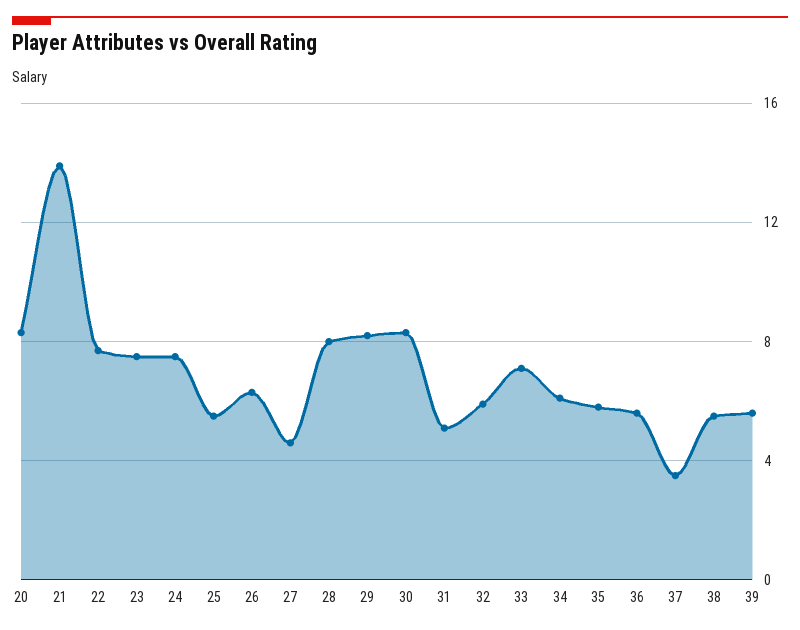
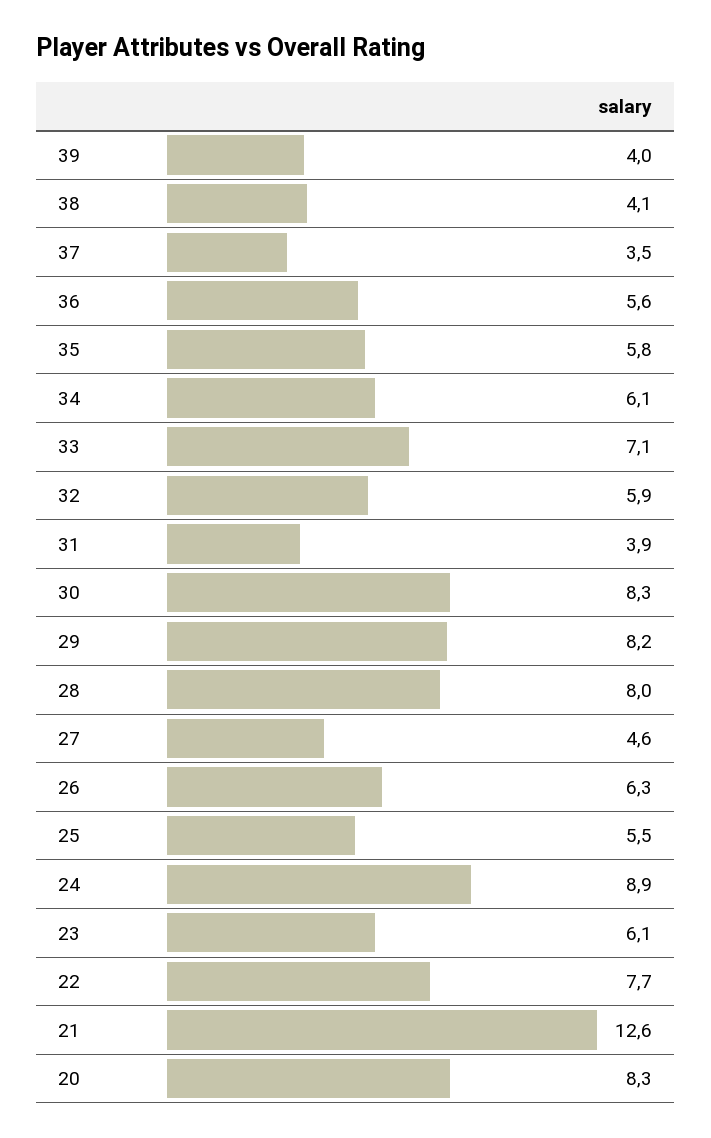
21: 14 -> 12.6
23: 7.5 -> 6.1
24: 7.5 -> 8.9
31: 5 -> 3.9
38: 5.5 -> 4.1
39: 5.5 -> 4

